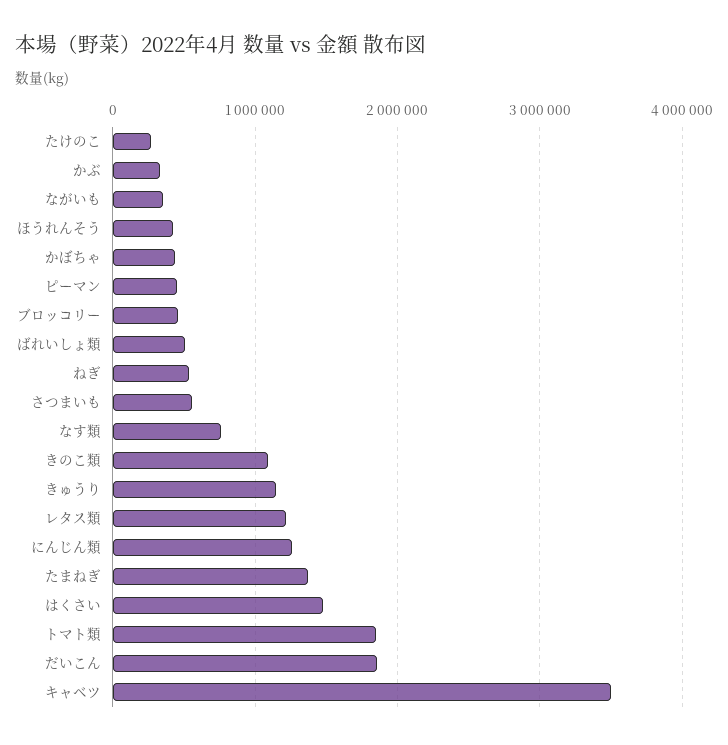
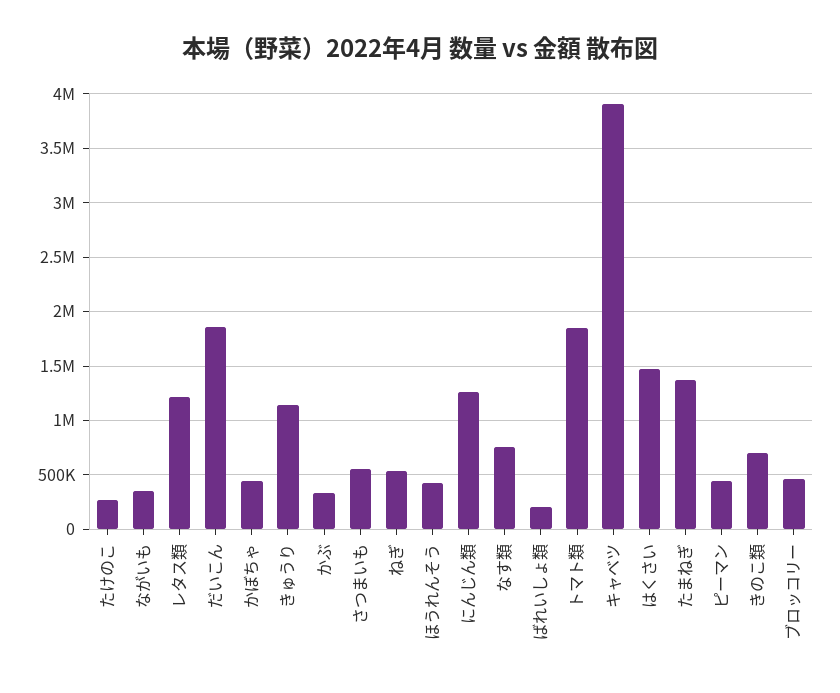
ばれいしょ類: 500000 -> 200000
きのこ類: 1100000 -> 700000
キャベツ: 3500000 -> 3900000

